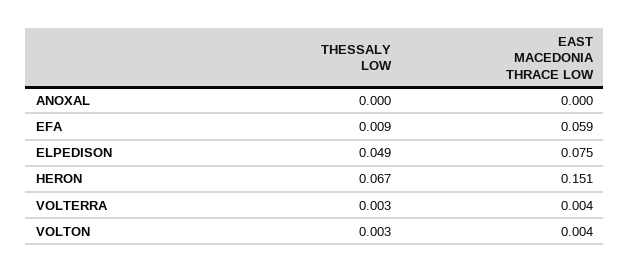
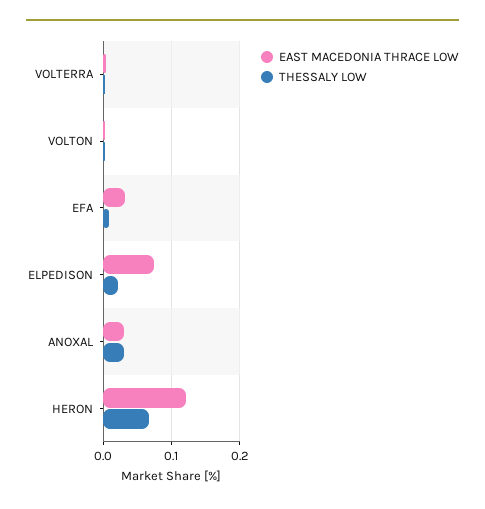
THESSALY LOW, ANOXAL: 0 -> 0.03
EAST MACEDONIA THRACE LOW, ANOXAL: 0 -> 0.03
EAST MACEDONIA THRACE LOW, EFA: 0.059 -> 0.03
THESSALY LOW, ELPEDISON: 0.049 -> 0.02
EAST MACEDONIA THRACE LOW, HERON: 0.151 -> 0.12

